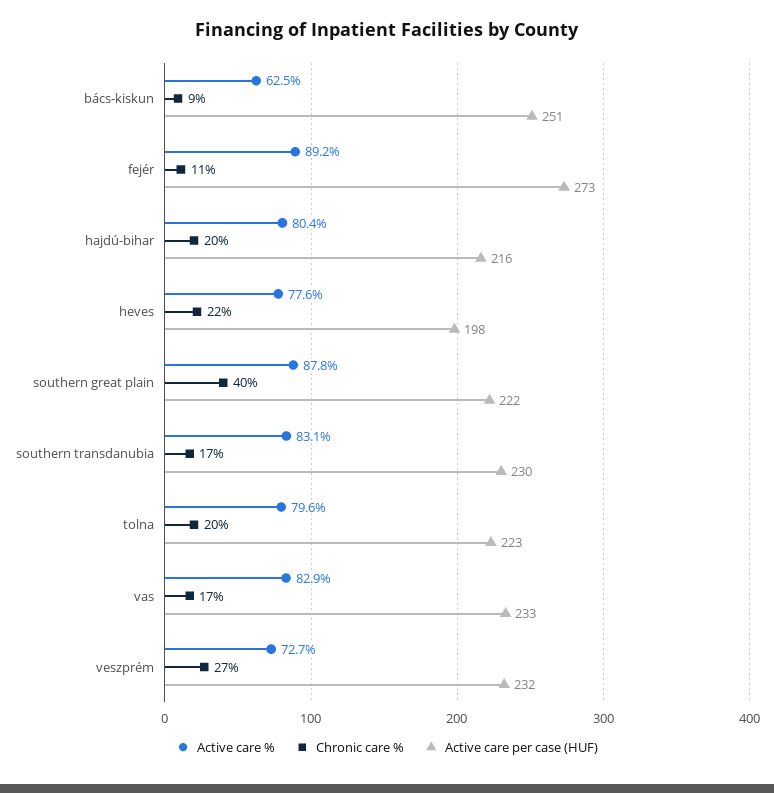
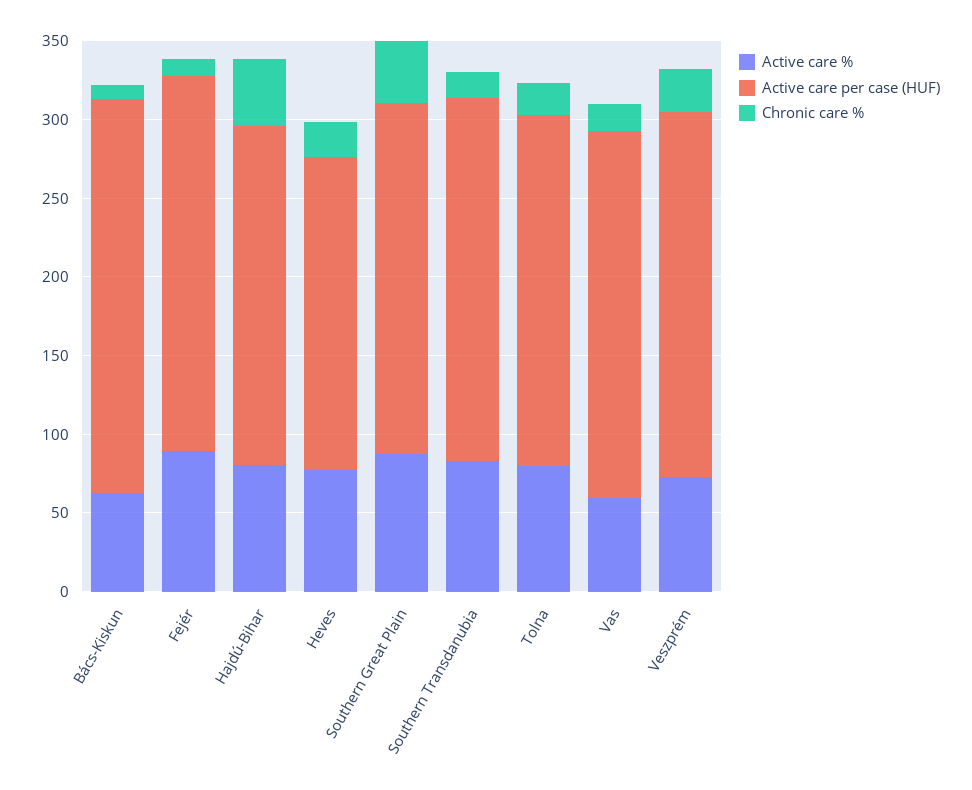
Active care per case (HUF), fejér: 273 -> 240
Chronic care %, hajdú-bihar: 20 -> 40
Active care %, vas: 82.9 -> 60

